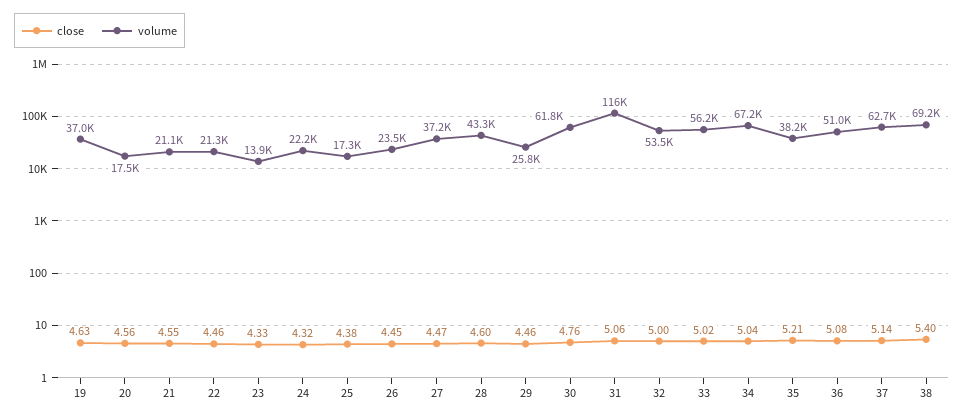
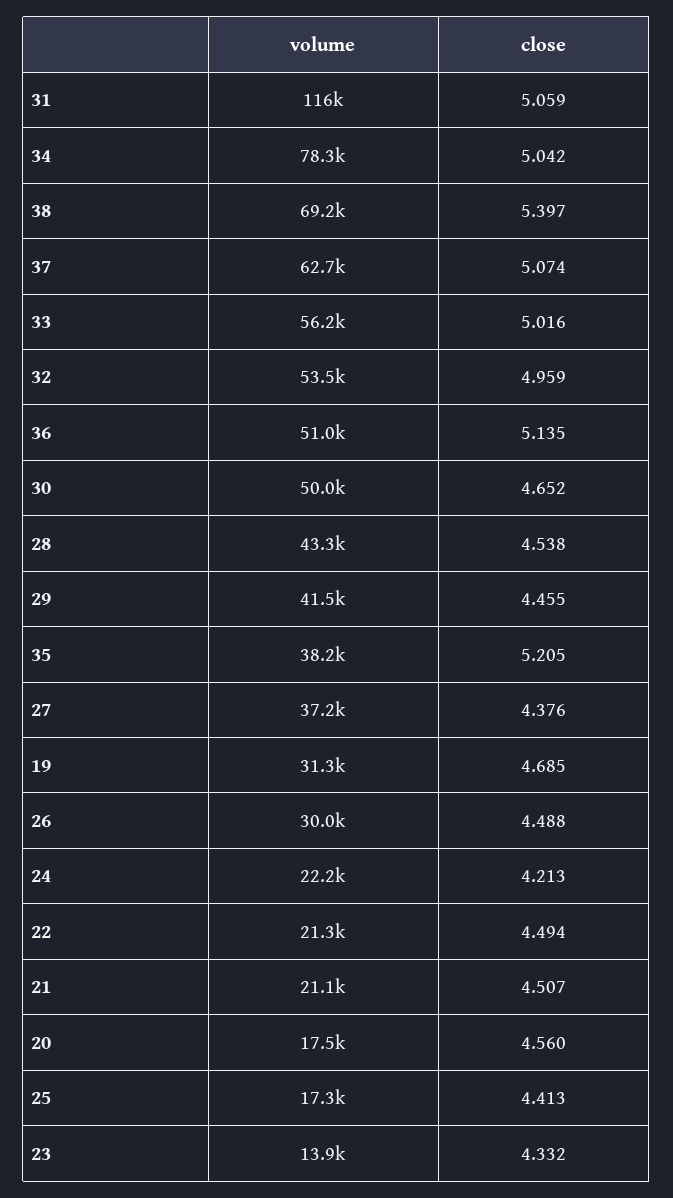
close, 19: 4.63 -> 4.685
volume, 19: 37000 -> 31300
close, 21: 4.55 -> 4.507
close, 22: 4.46 -> 4.494
close, 24: 4.32 -> 4.213
close, 25: 4.38 -> 4.413
close, 26: 4.45 -> 4.488
volume, 26: 23500 -> 30000
close, 27: 4.47 -> 4.376
close, 28: 4.6 -> 4.538
volume, 29: 25800 -> 41500
close, 30: 4.76 -> 4.652
volume, 30: 61800 -> 50000
close, 32: 5 -> 4.959
volume, 34: 67200 -> 78300
close, 36: 5.08 -> 5.135
close, 37: 5.14 -> 5.074

